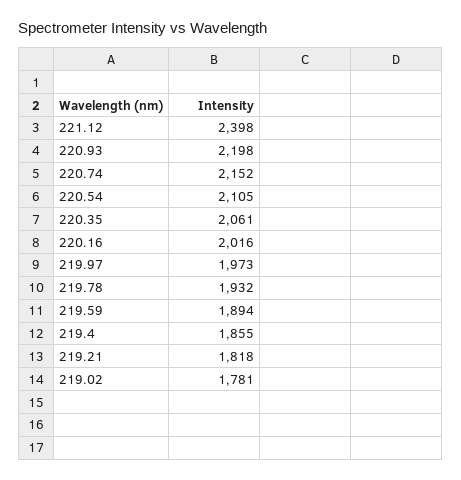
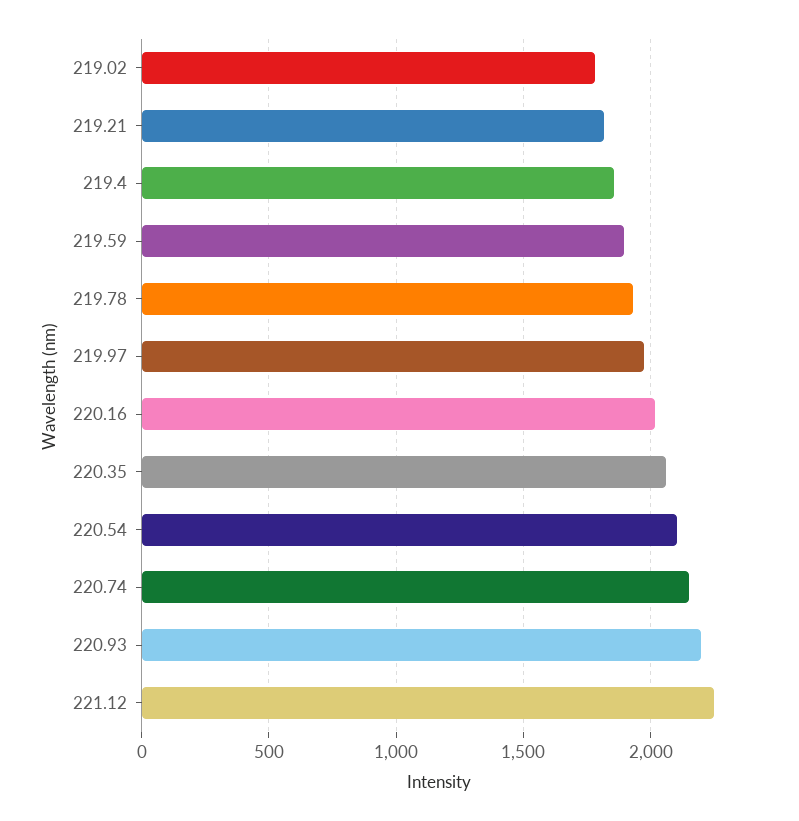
221.12: 2398 -> 2250

